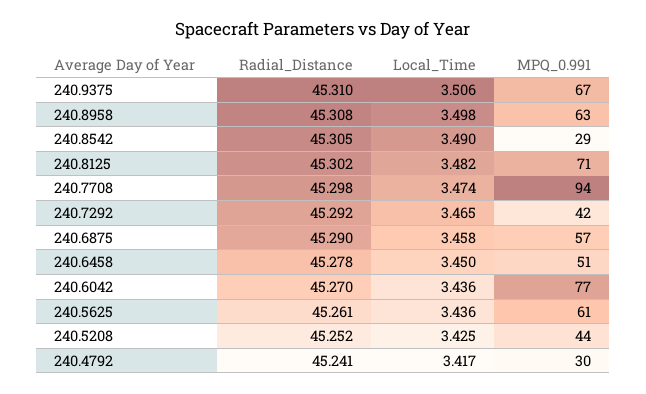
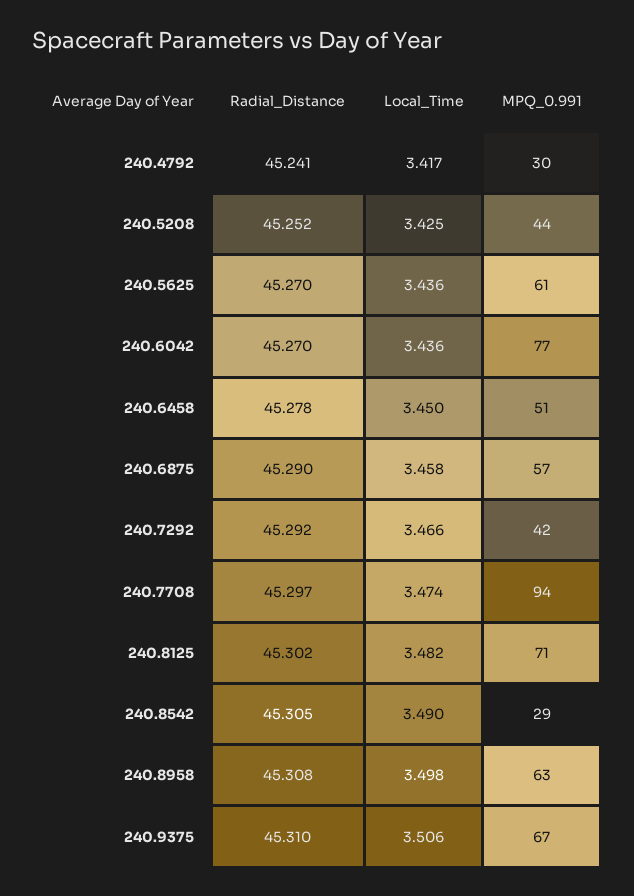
Radial_Distance, 240.7708: 45.298 -> 45.297
Local_Time, 240.7292: 3.465 -> 3.466
Radial_Distance, 240.5625: 45.261 -> 45.27

